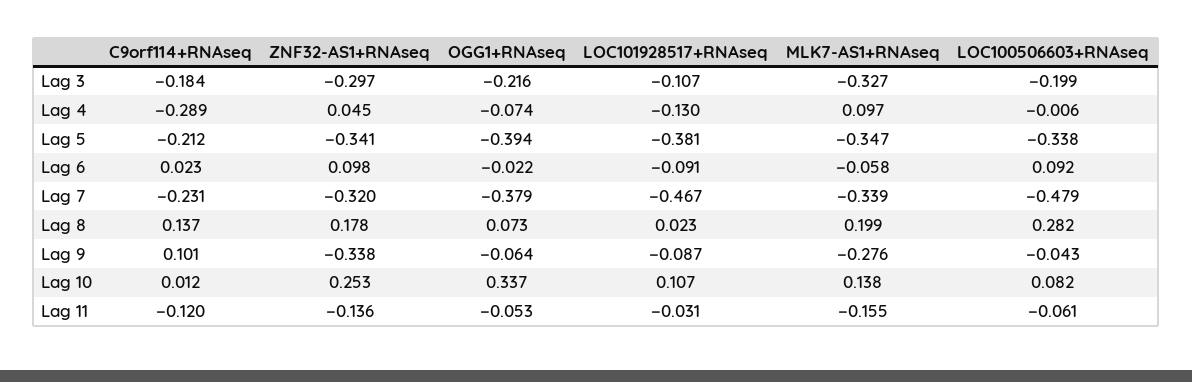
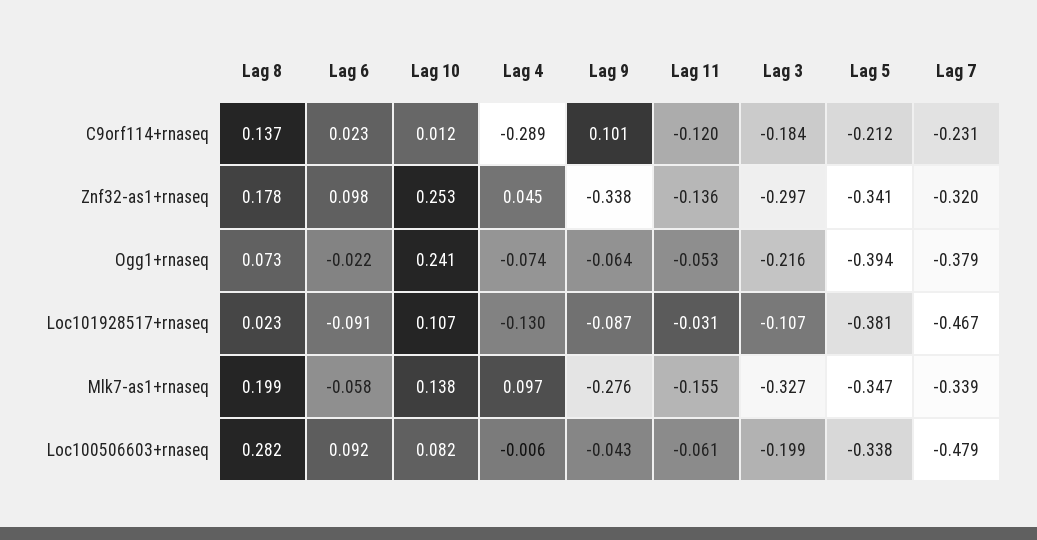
OGG1+RNAseq, Lag 10: 0.337 -> 0.241

